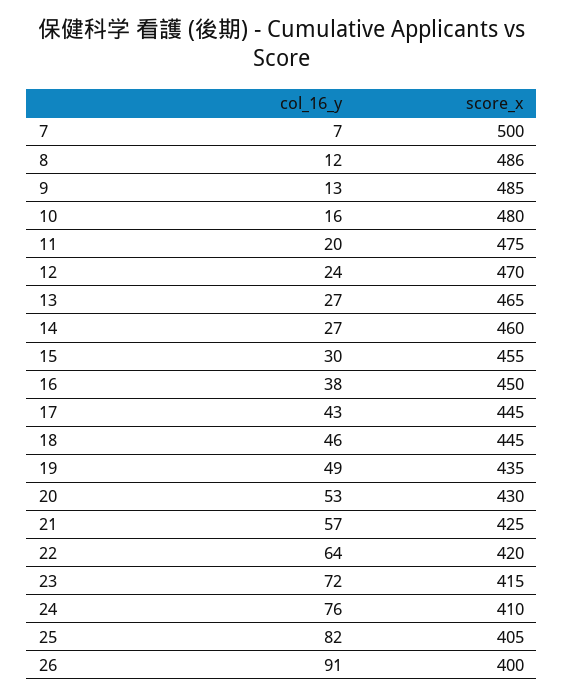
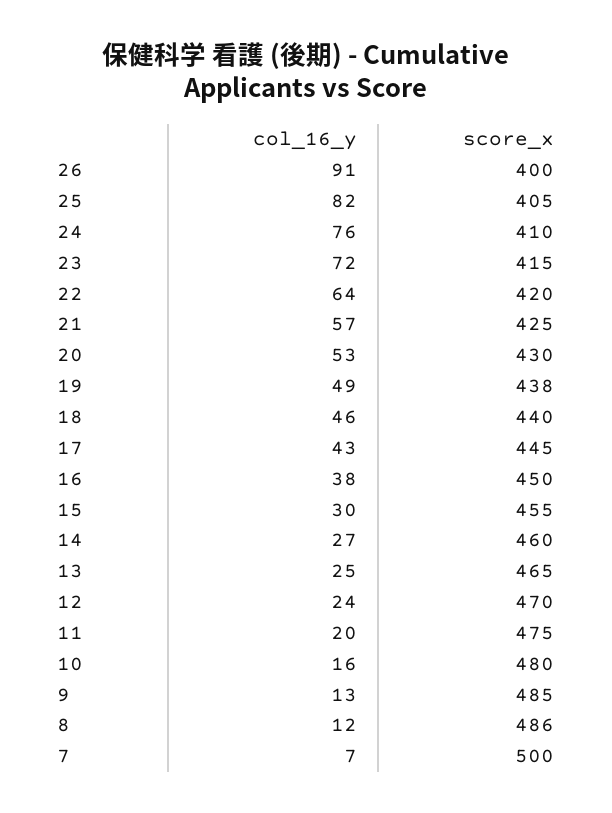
col_16_y, 13: 27 -> 25
score_x, 18: 445 -> 440
score_x, 19: 435 -> 438

